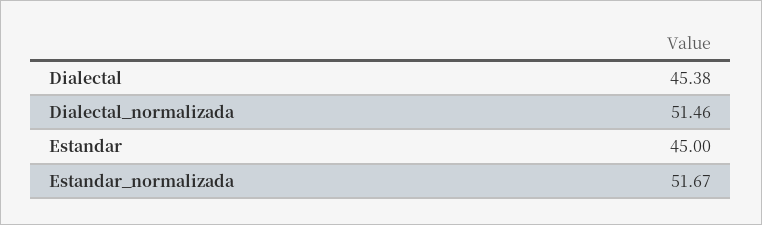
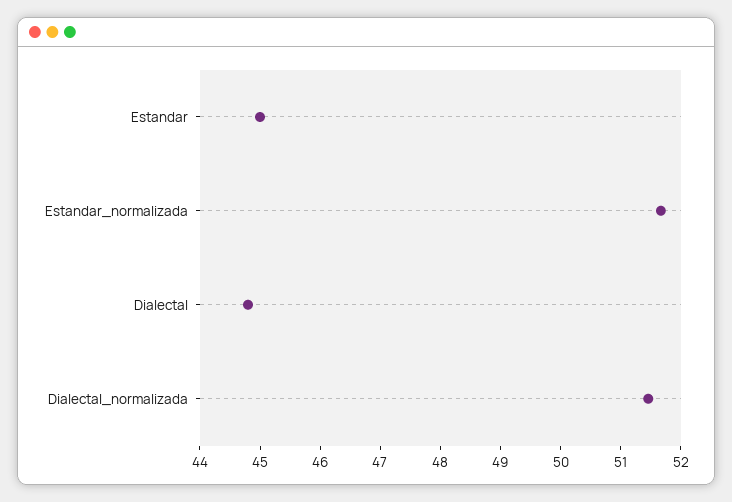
Dialectal: 45.38 -> 44.8

